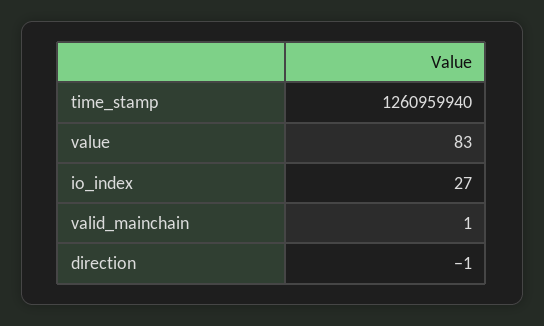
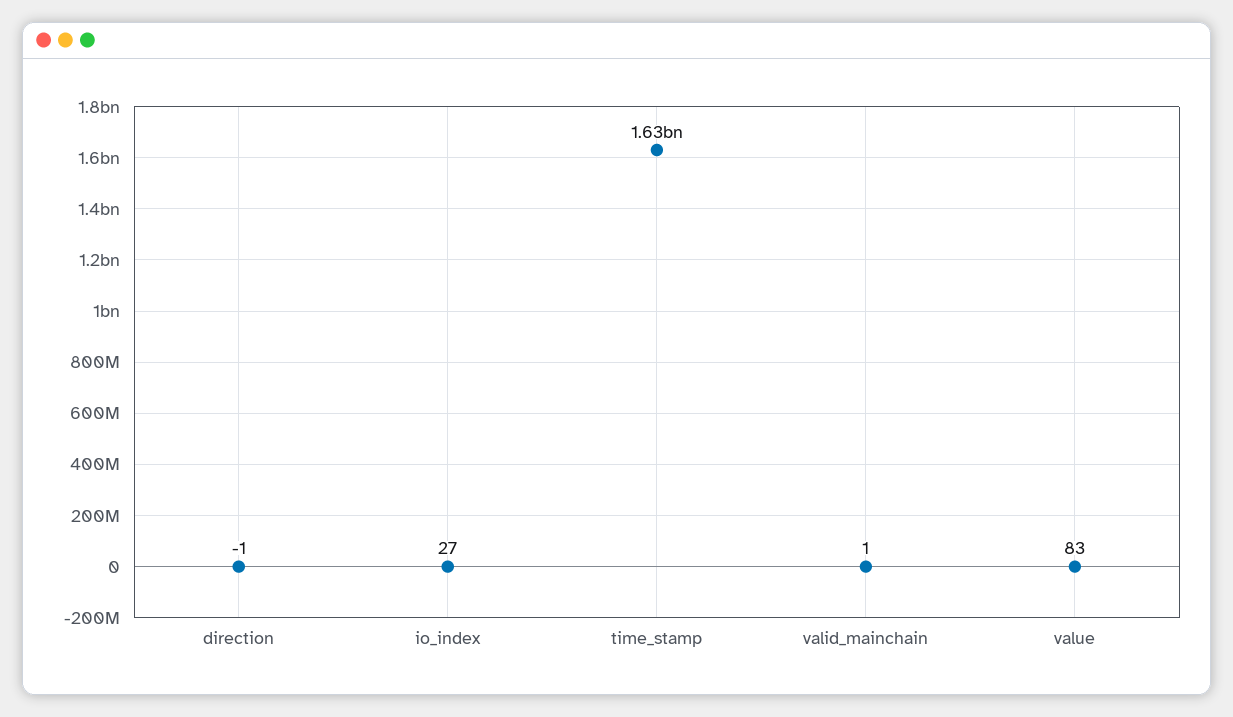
time_stamp: 1260959940 -> 1630000000

